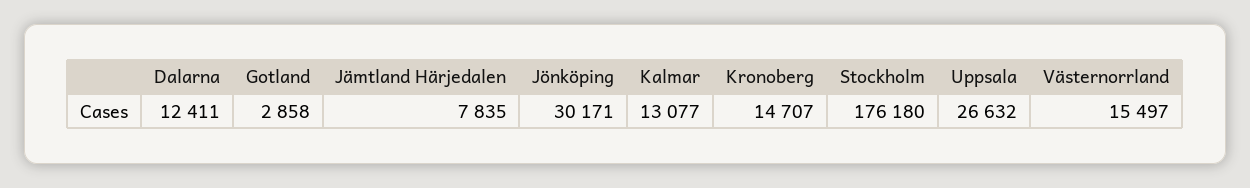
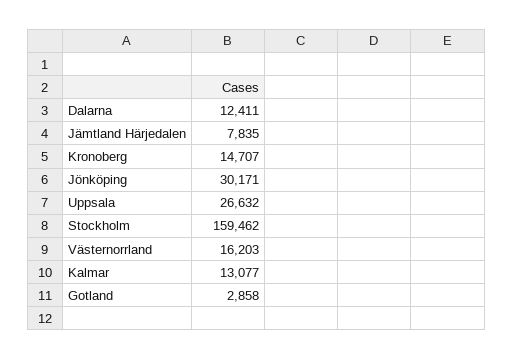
Stockholm: 176180 -> 159462
Västernorrland: 15497 -> 16203

